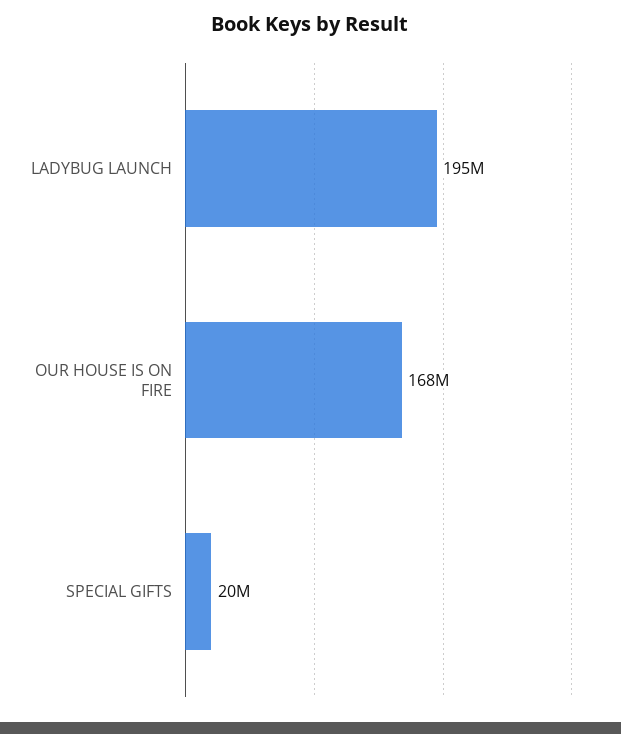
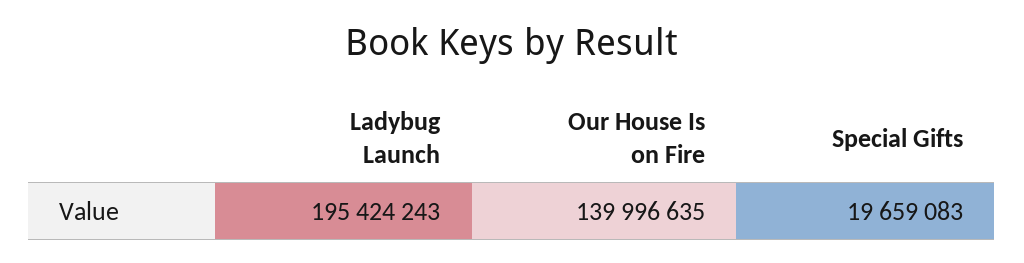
OUR HOUSE IS ON FIRE: 168000000 -> 139996635

